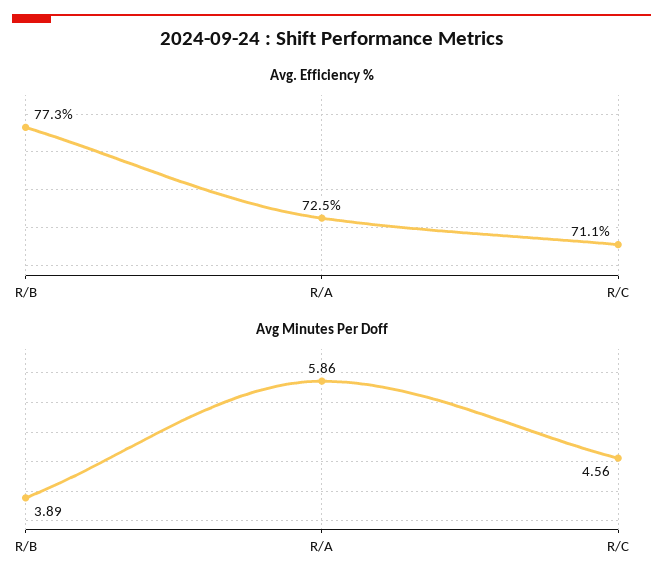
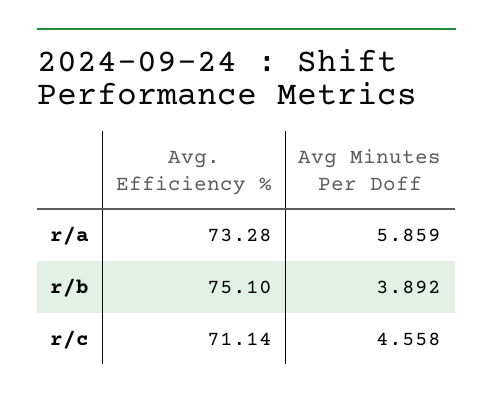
Avg. Efficiency %, R/B: 77.3 -> 75.1
Avg. Efficiency %, R/A: 72.5 -> 73.28

